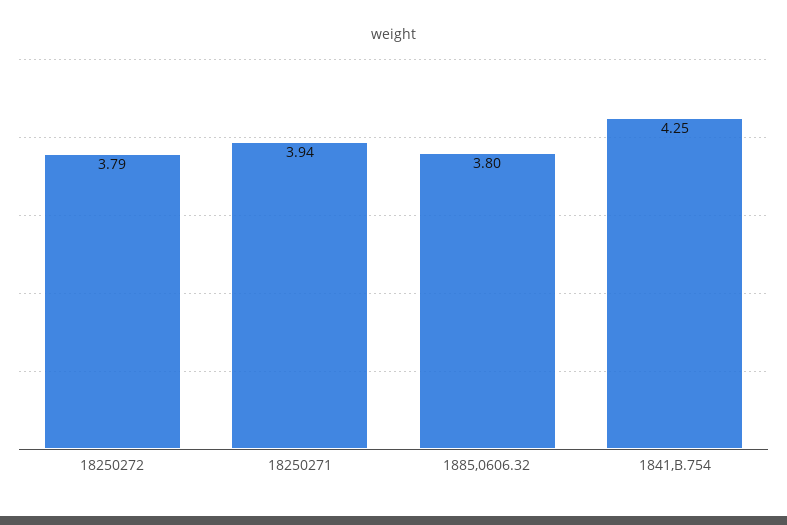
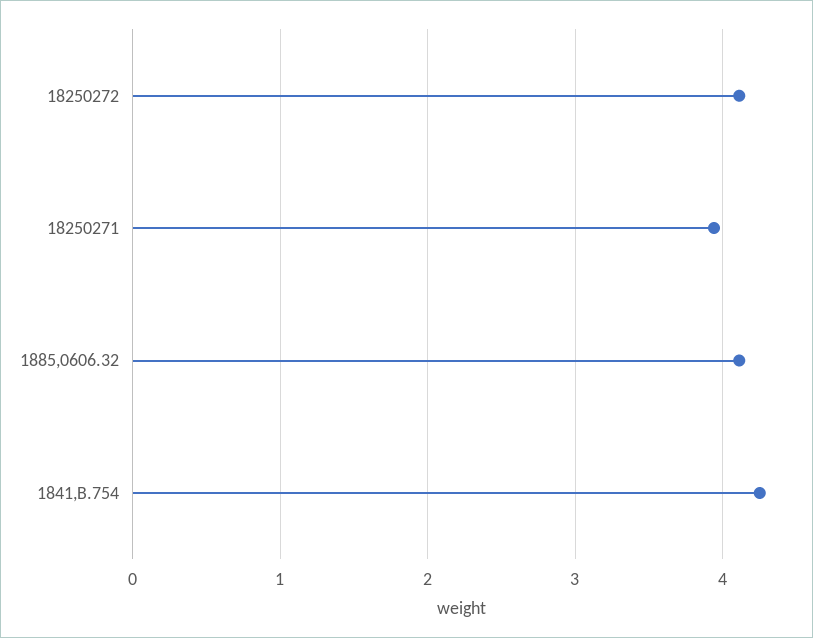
18250272: 3.79 -> 4.1
1885,0606.32: 3.8 -> 4.1

